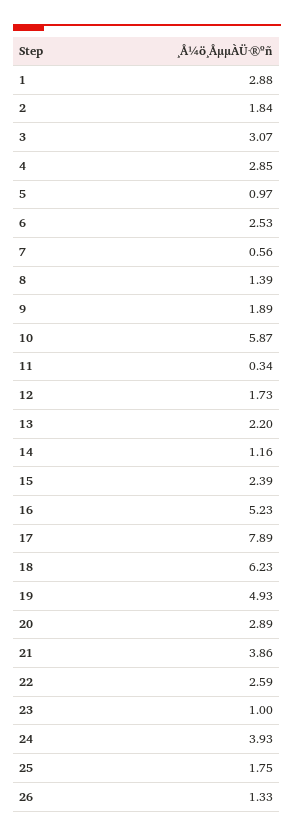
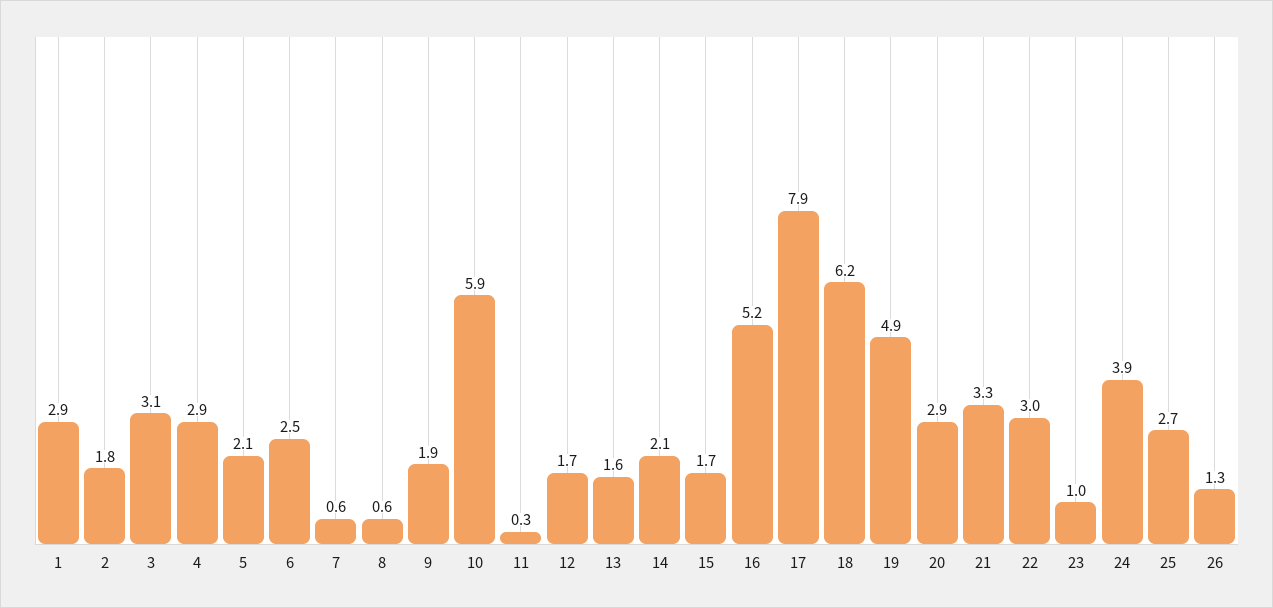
5: 0.97 -> 2.1
8: 1.39 -> 0.6
13: 2.2 -> 1.6
14: 1.16 -> 2.1
15: 2.39 -> 1.7
21: 3.86 -> 3.3
22: 2.59 -> 3
25: 1.75 -> 2.7

